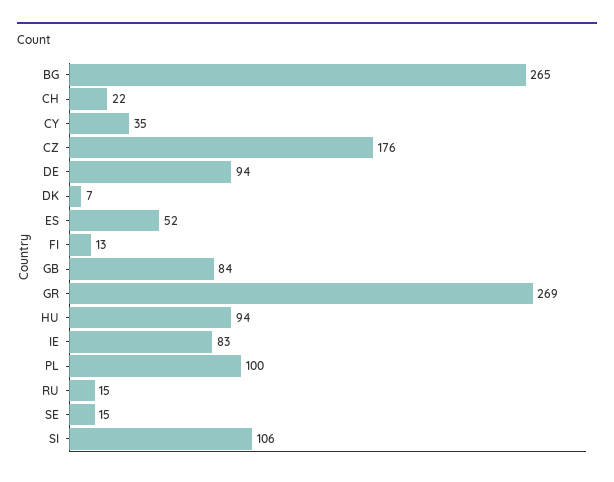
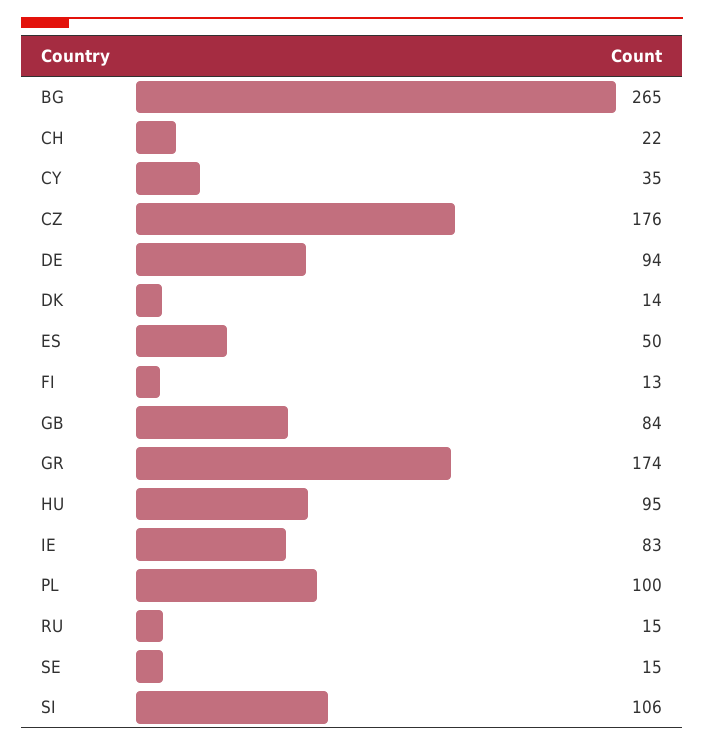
DK: 7 -> 14
ES: 52 -> 50
GR: 269 -> 174
HU: 94 -> 95

